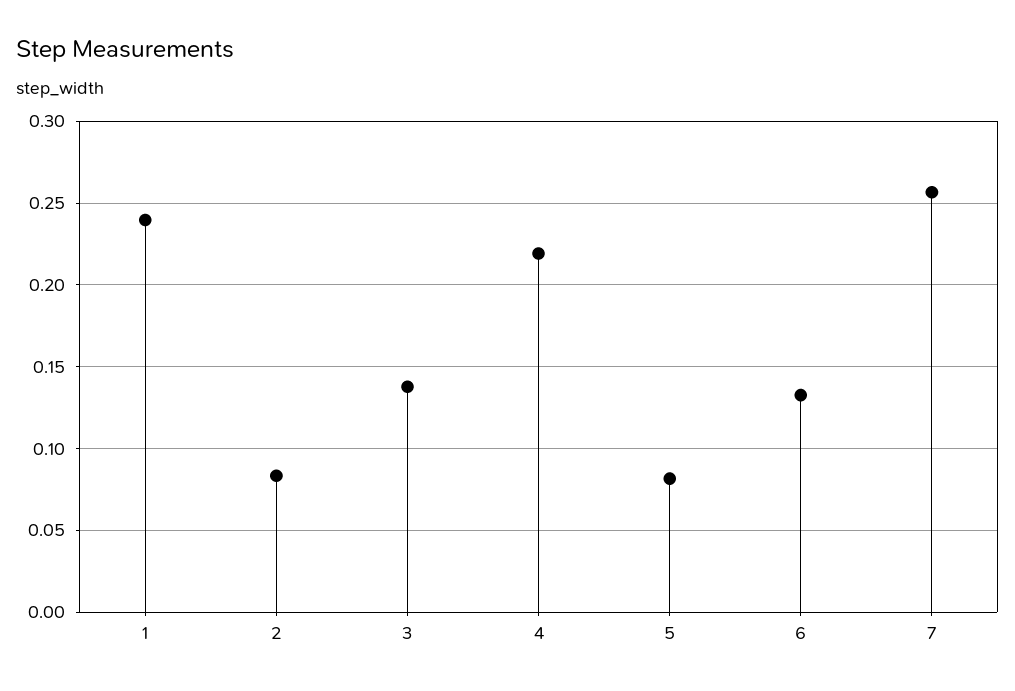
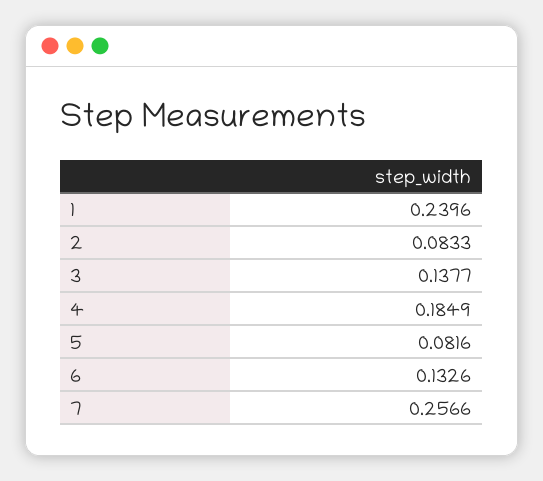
4: 0.22 -> 0.1849

